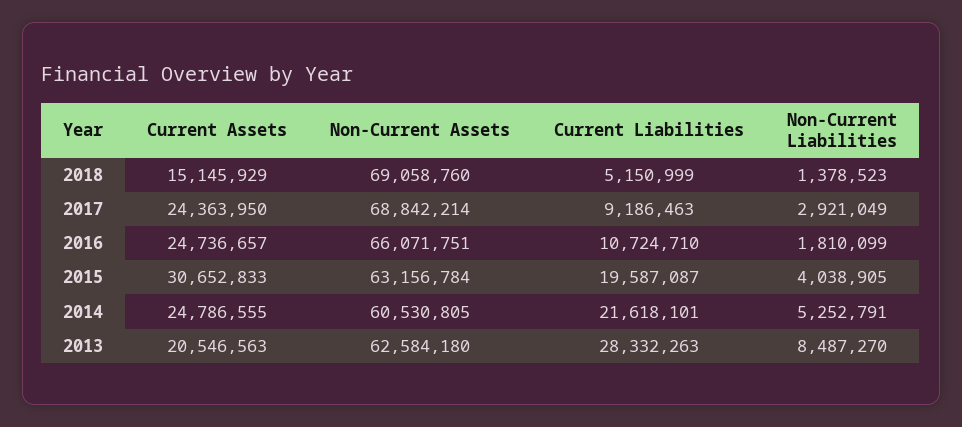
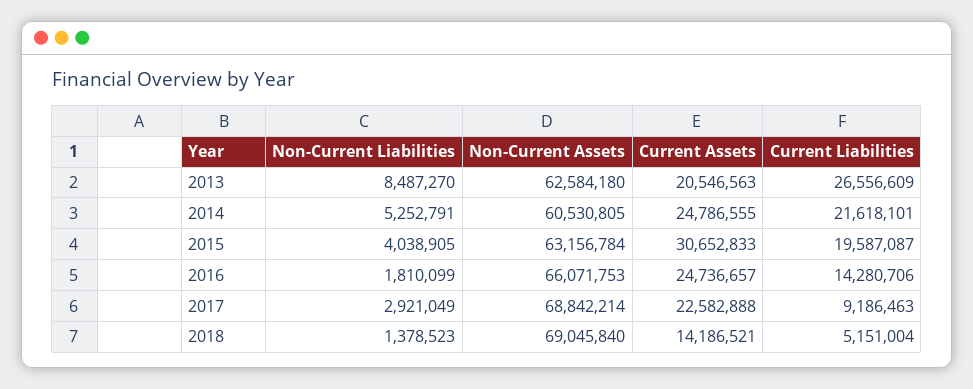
Current Assets, 2018: 15145929 -> 14186521
Non-Current Assets, 2018: 69058760 -> 69045840
Current Liabilities, 2018: 5150999 -> 5151004
Current Assets, 2017: 24363950 -> 22582888
Non-Current Assets, 2016: 66071751 -> 66071753
Current Liabilities, 2016: 10724710 -> 14280706
Current Liabilities, 2013: 28332263 -> 26556609

